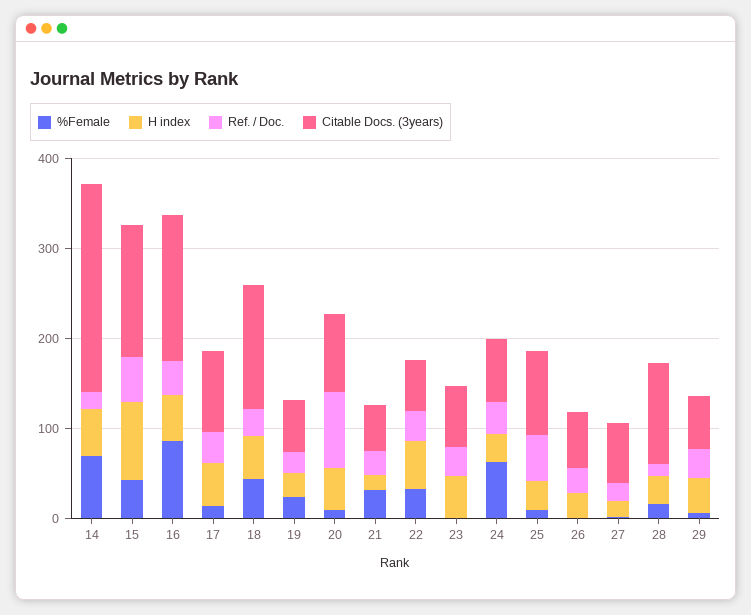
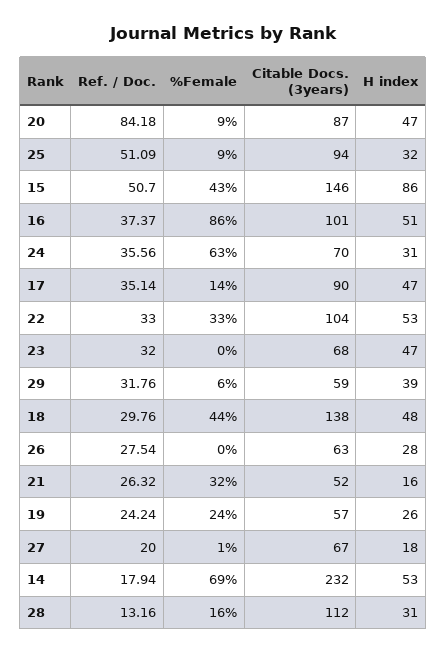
Citable Docs. (3years), 16: 160 -> 101
Citable Docs. (3years), 22: 60 -> 104

